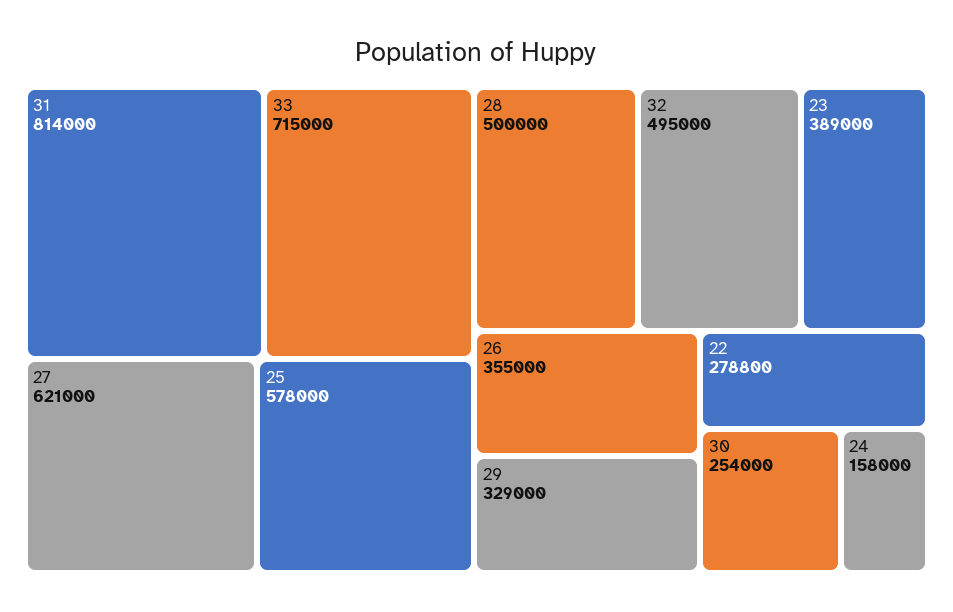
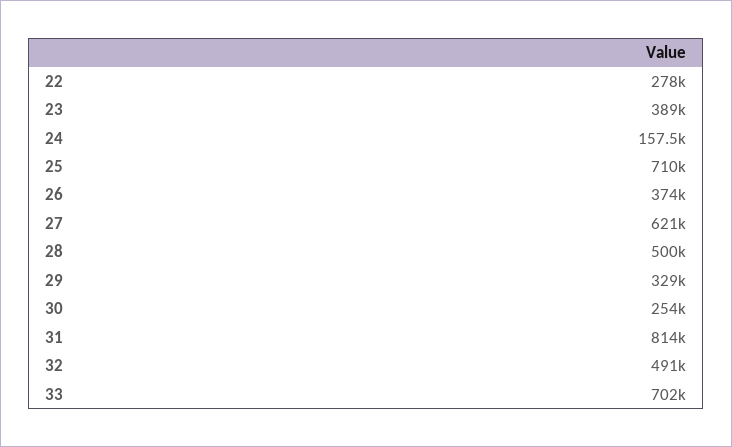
33: 715000 -> 702000
25: 578000 -> 710000
32: 495000 -> 491000
26: 355000 -> 374000
22: 278800 -> 278000
24: 158000 -> 157500

